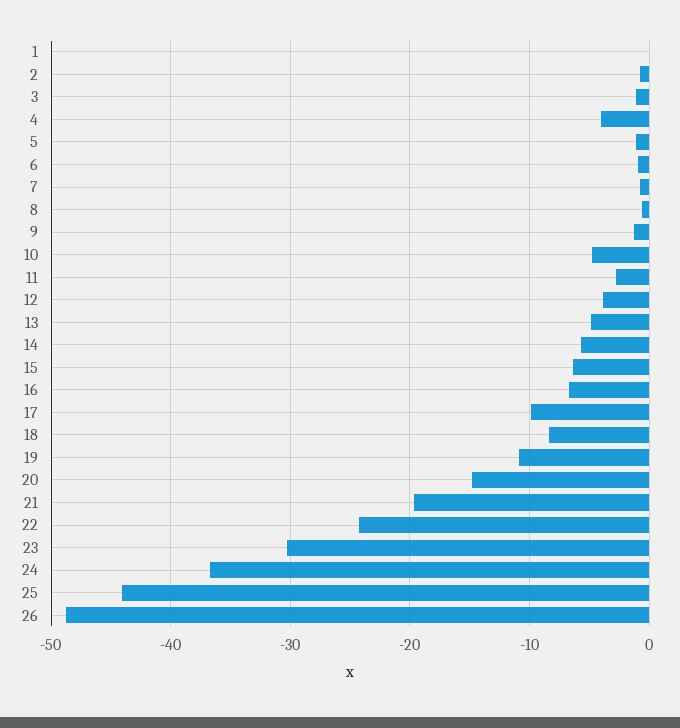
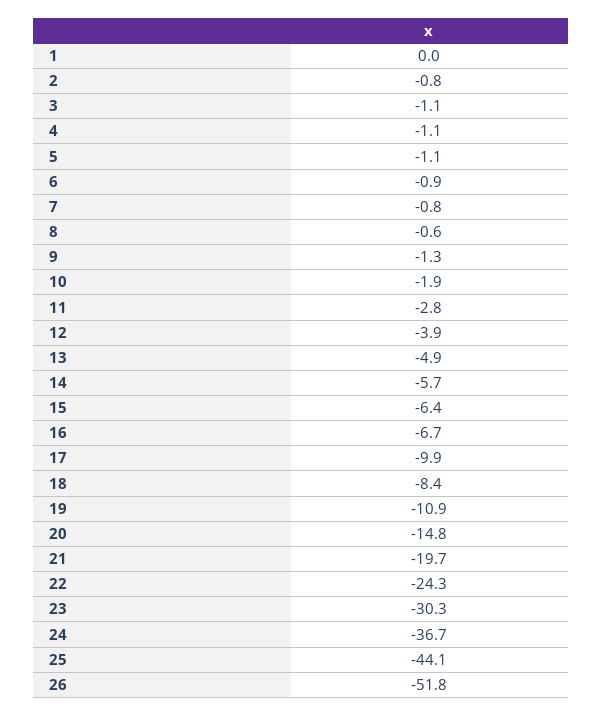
4: -4 -> -1.1
10: -5 -> -1.9
26: -49 -> -51.8

